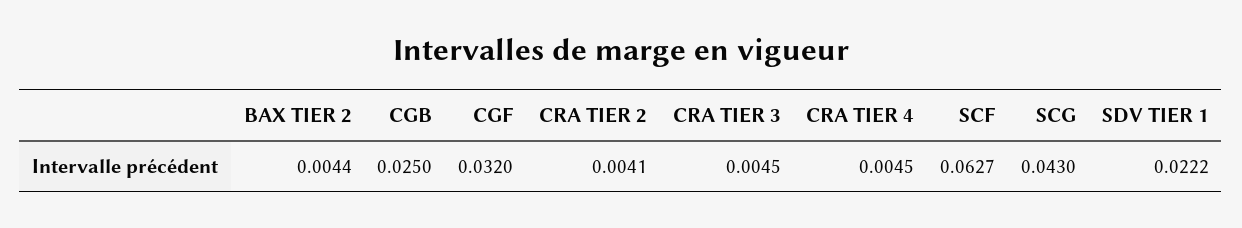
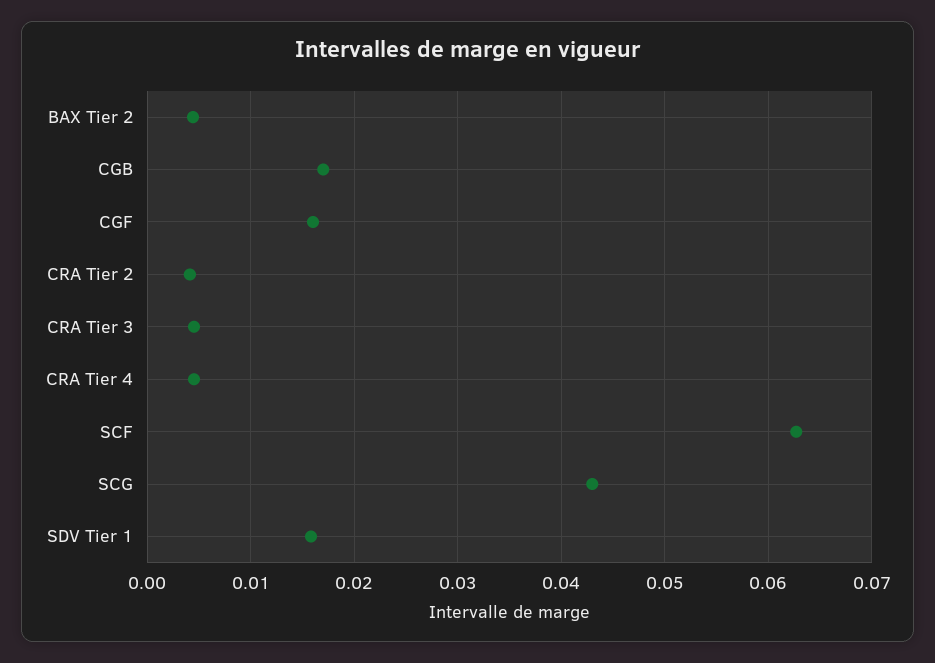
CGB: 0.025 -> 0.017
CGF: 0.032 -> 0.016
SDV TIER 1: 0.0222 -> 0.016

